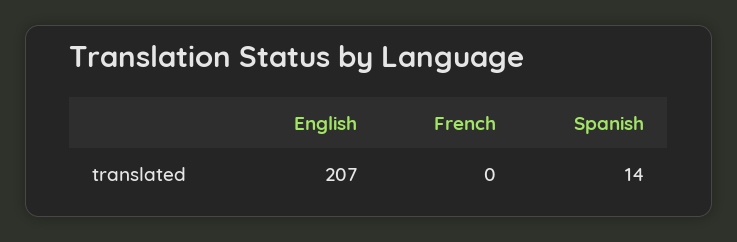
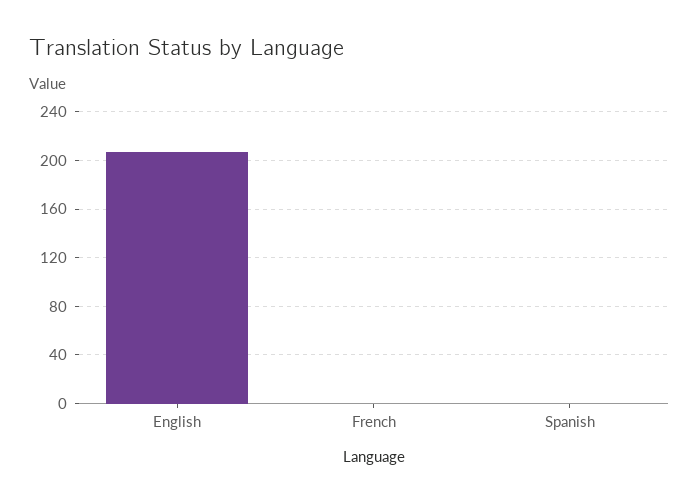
Spanish: 14 -> 0

